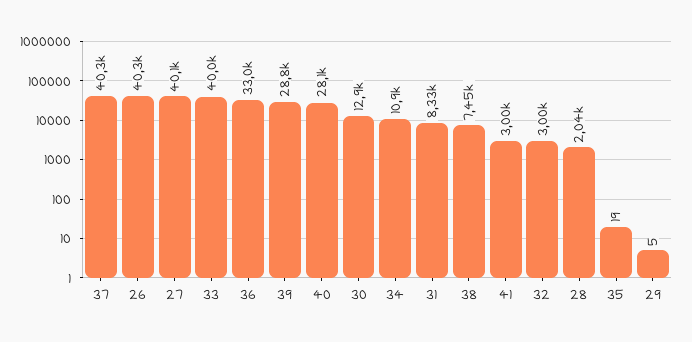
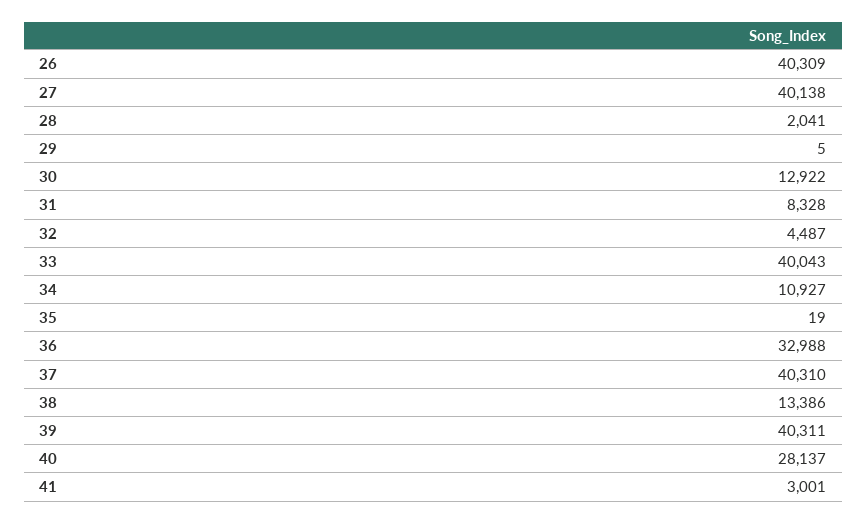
39: 28800 -> 40311
38: 7450 -> 13386
32: 3000 -> 4487

